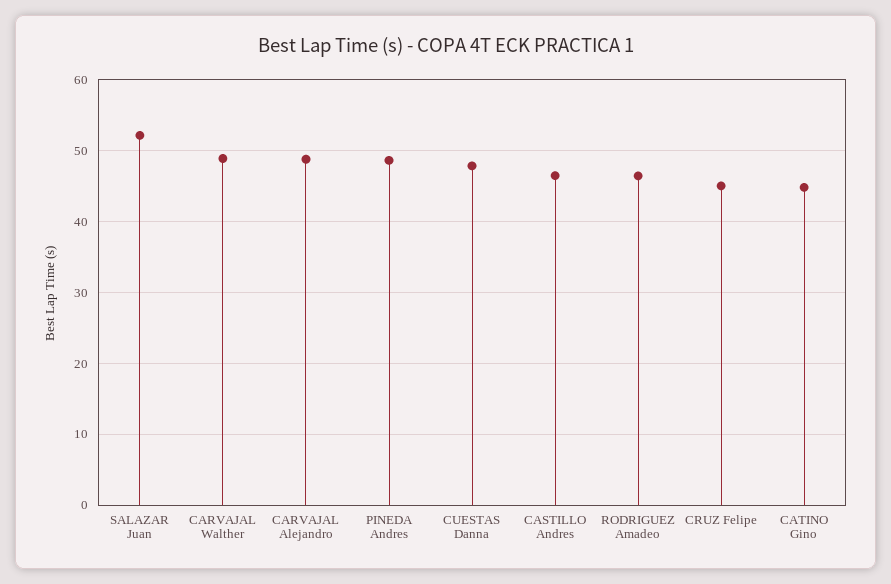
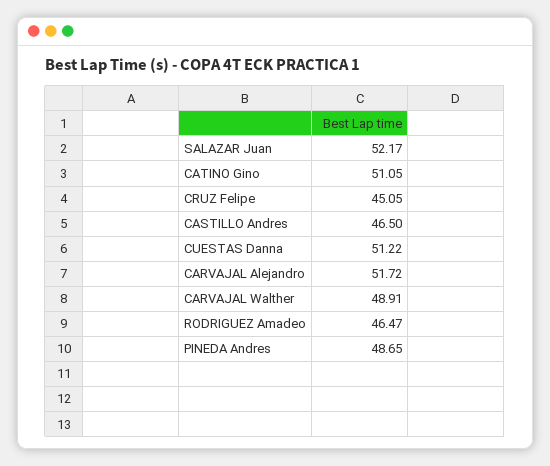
CARVAJAL Alejandro: 49 -> 51.72
CUESTAS Danna: 48 -> 51.22
CATINO Gino: 45 -> 51.05

